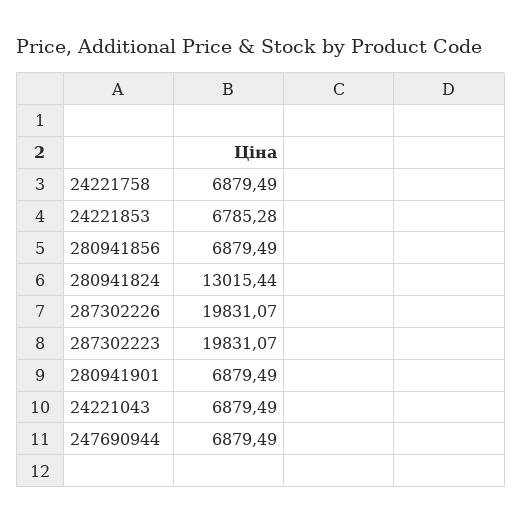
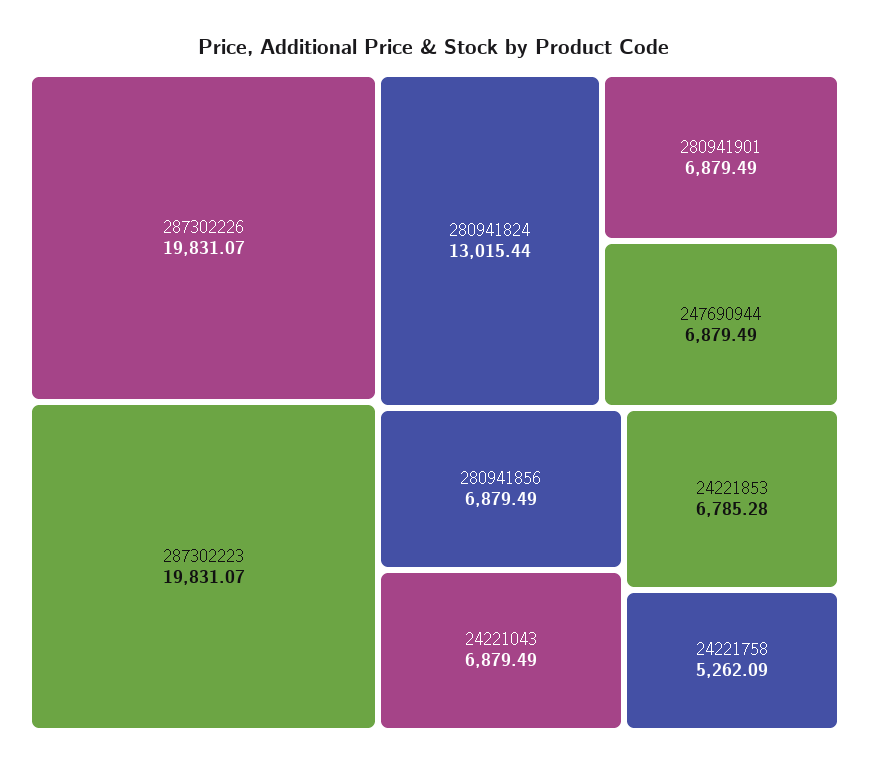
24221758: 6879.49 -> 5262.09

